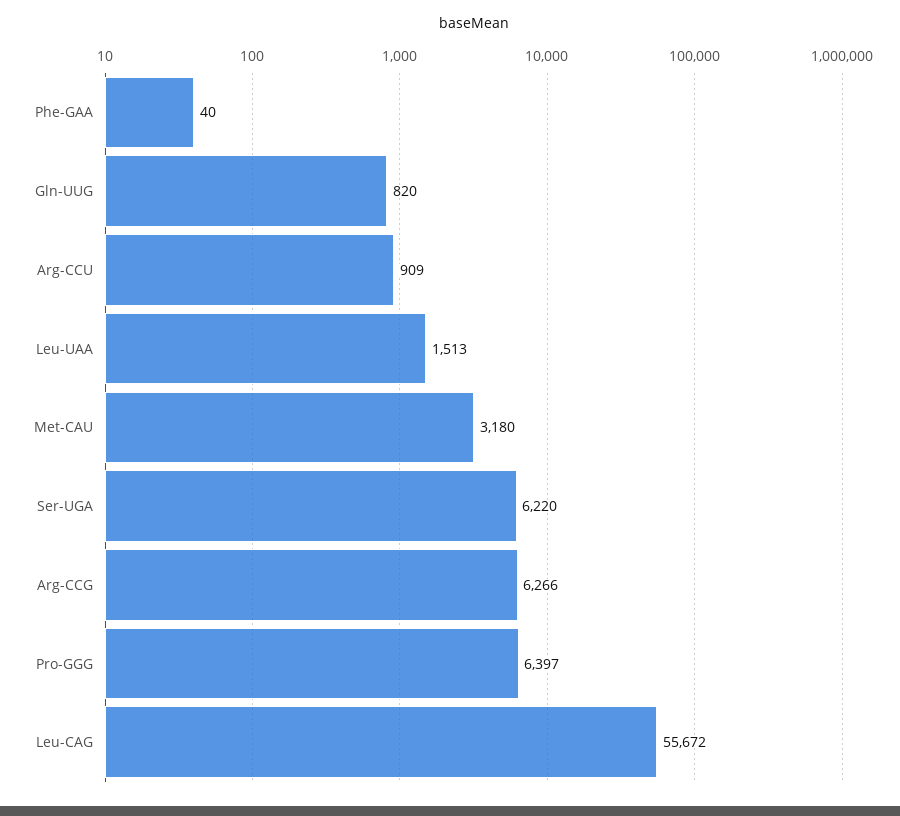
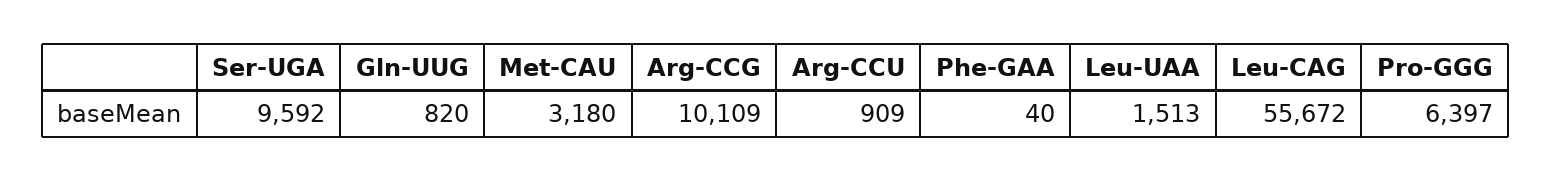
Ser-UGA: 6220 -> 9592
Arg-CCG: 6266 -> 10109

